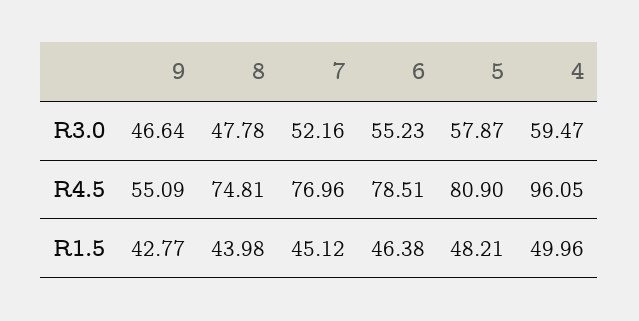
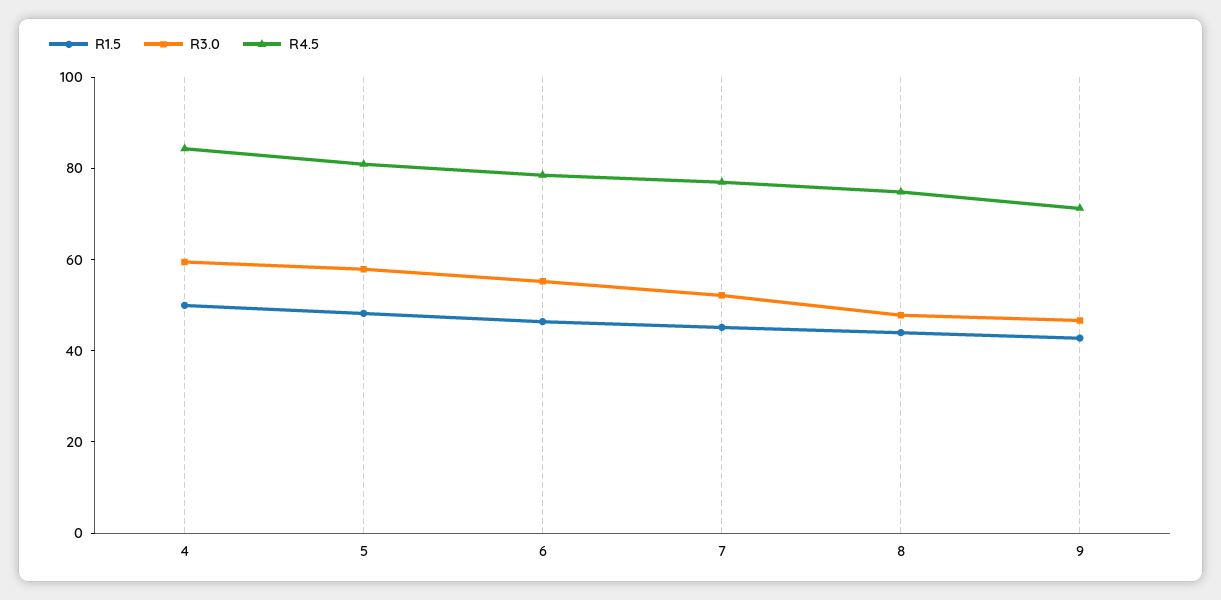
R4.5, 9: 55.09 -> 70
R4.5, 4: 96.05 -> 85

